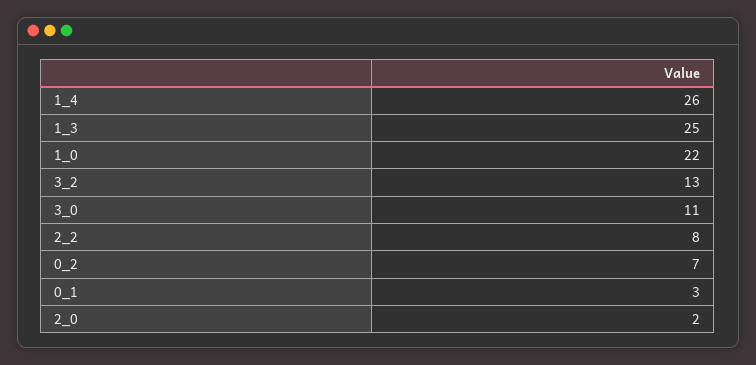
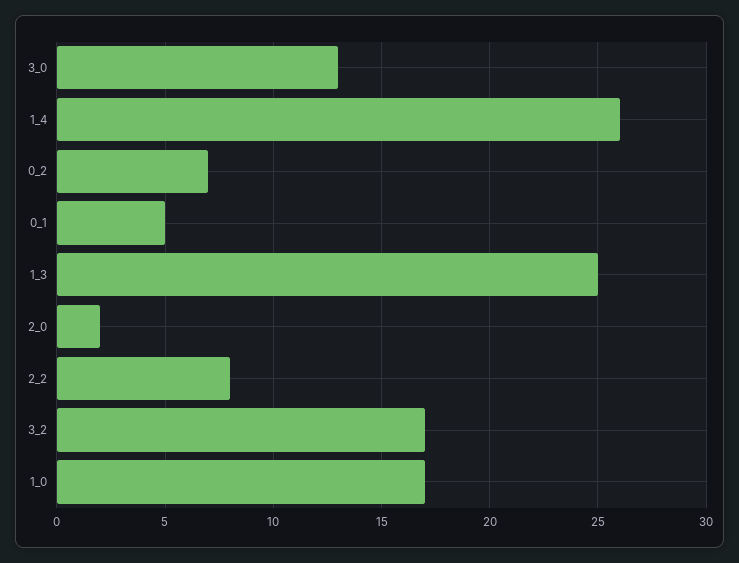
1_0: 22 -> 17
3_2: 13 -> 17
3_0: 11 -> 13
0_1: 3 -> 5

